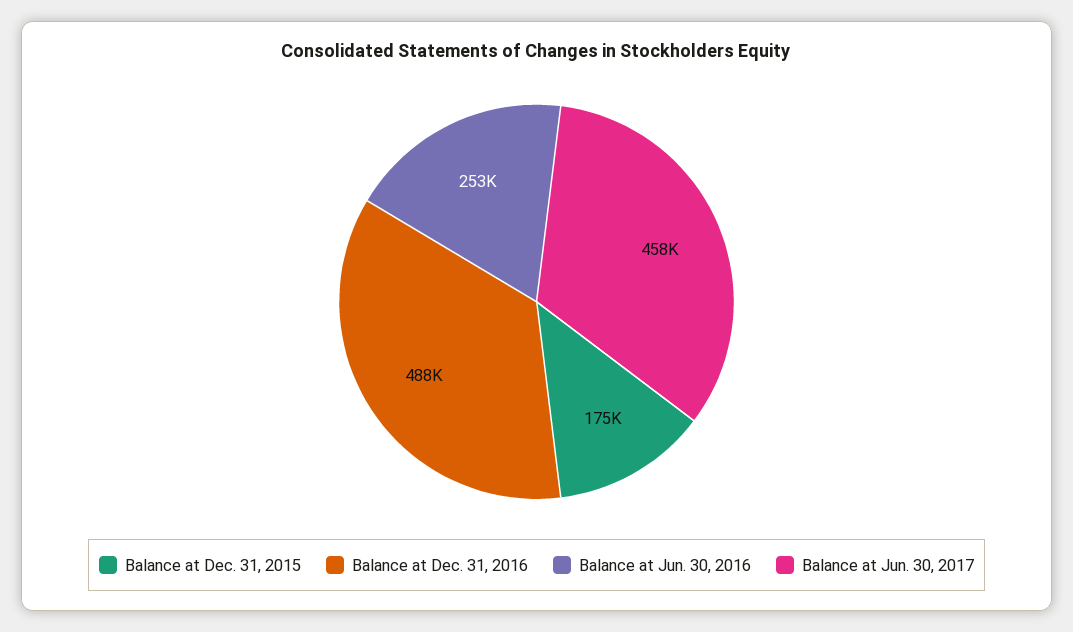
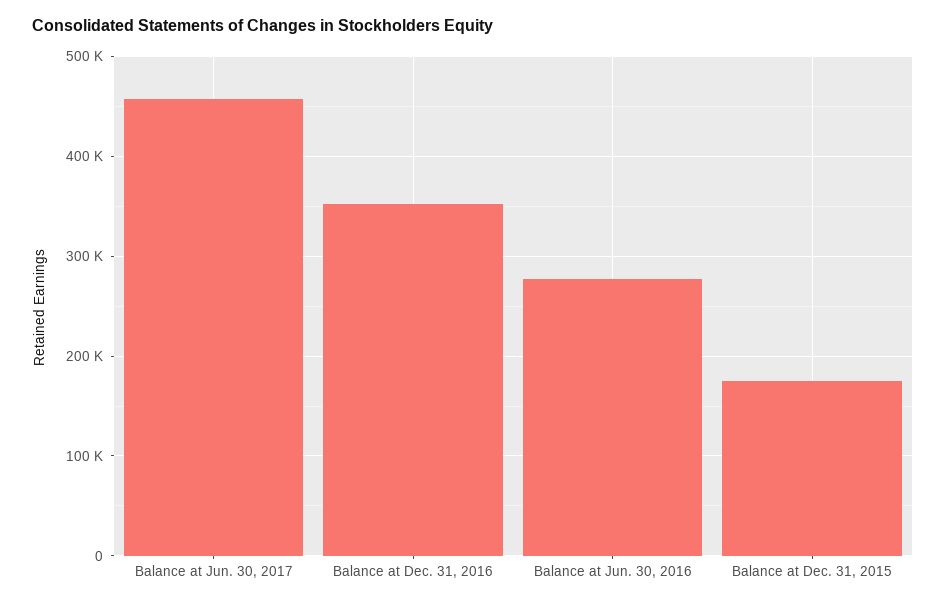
Balance at Dec. 31, 2016: 488000 -> 350000
Balance at Jun. 30, 2016: 253000 -> 280000

